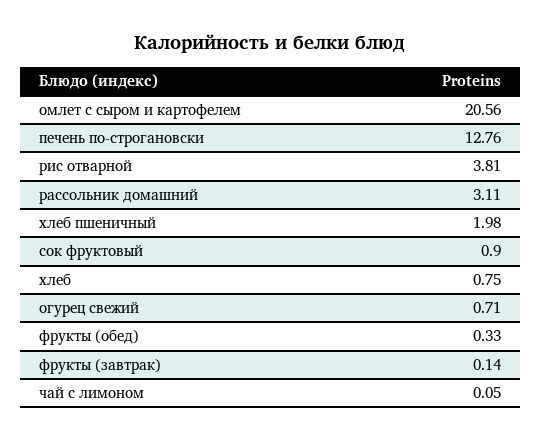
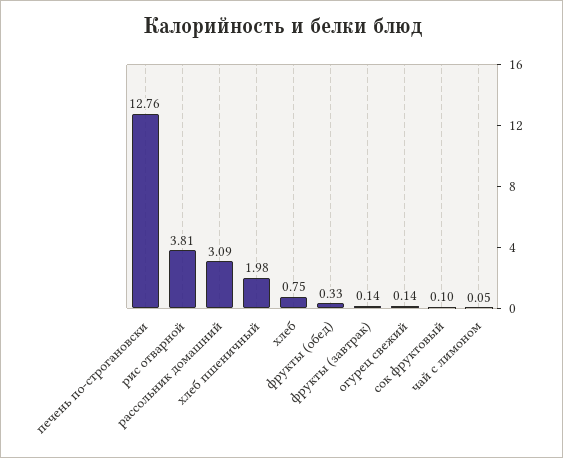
омлет с сыром и картофелем: 20.56 -> none
рассольник домашний: 3.11 -> 3.09
сок фруктовый: 0.9 -> 0.1
огурец свежий: 0.71 -> 0.14

